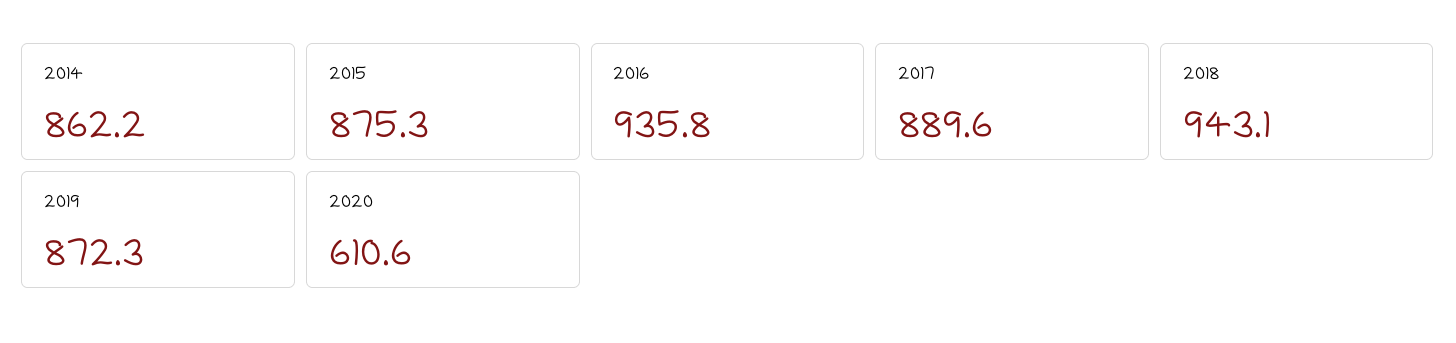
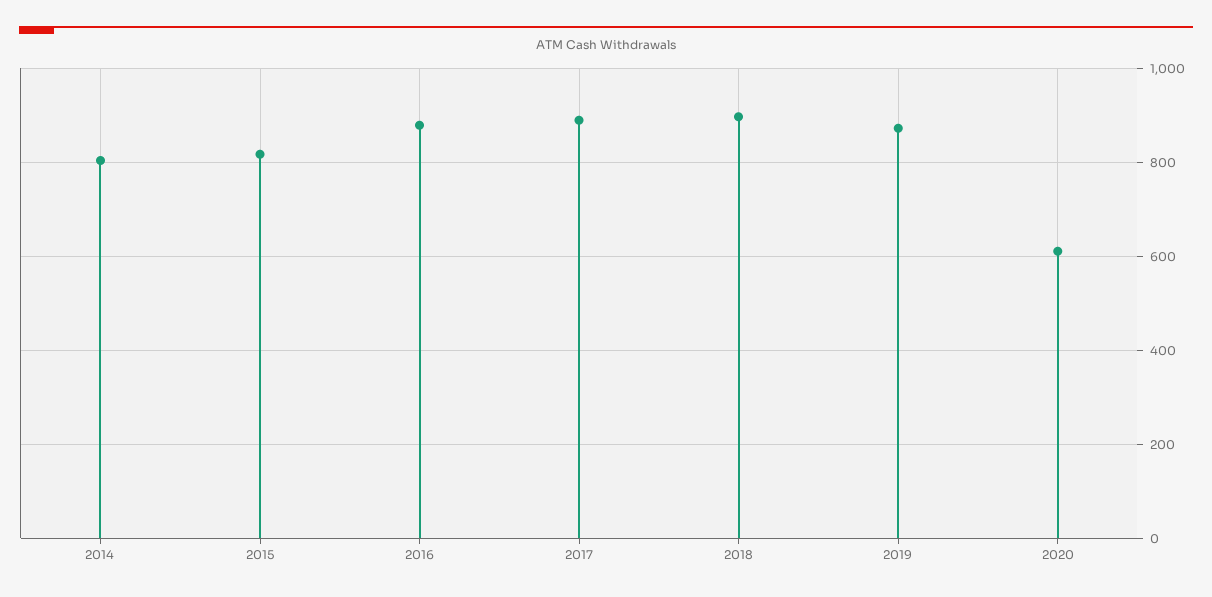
2014: 862.2 -> 800
2015: 875.3 -> 820
2016: 935.8 -> 880
2018: 943.1 -> 900

